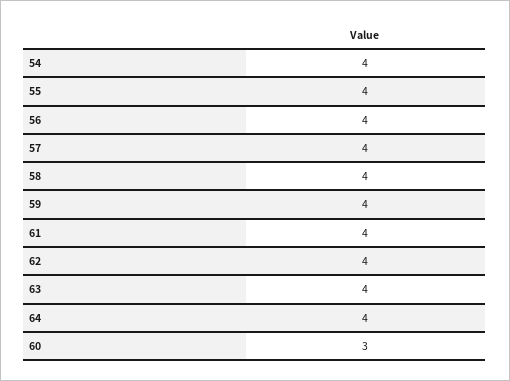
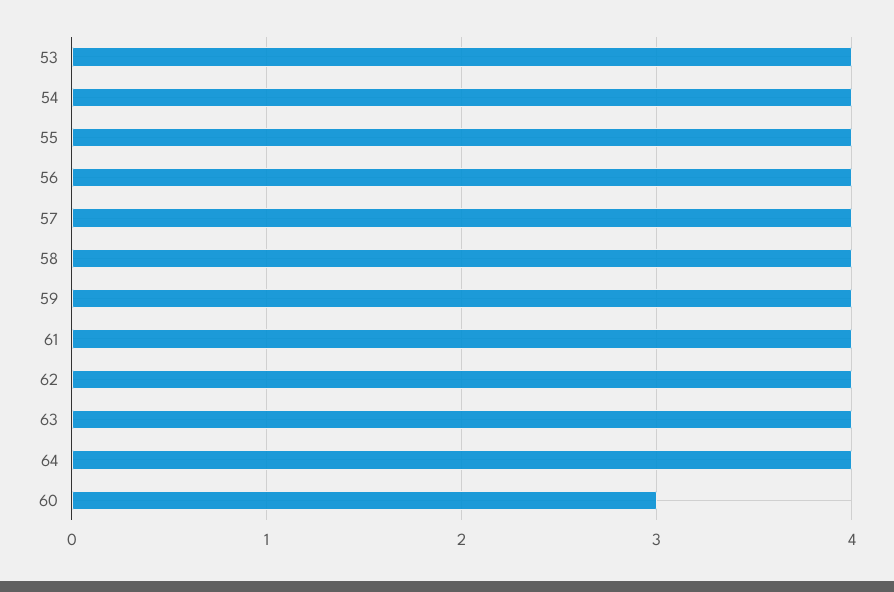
53: none -> 4

